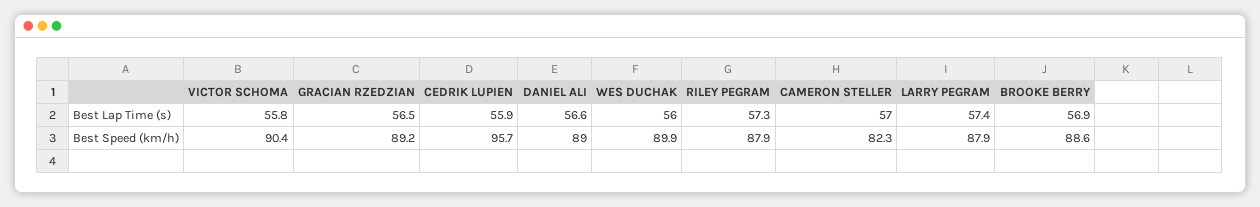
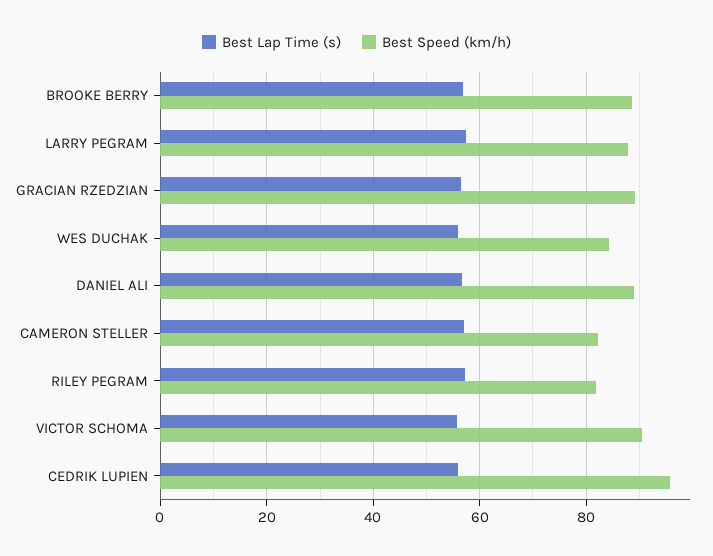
Best Speed (km/h), WES DUCHAK: 89.9 -> 84
Best Speed (km/h), RILEY PEGRAM: 87.9 -> 82

